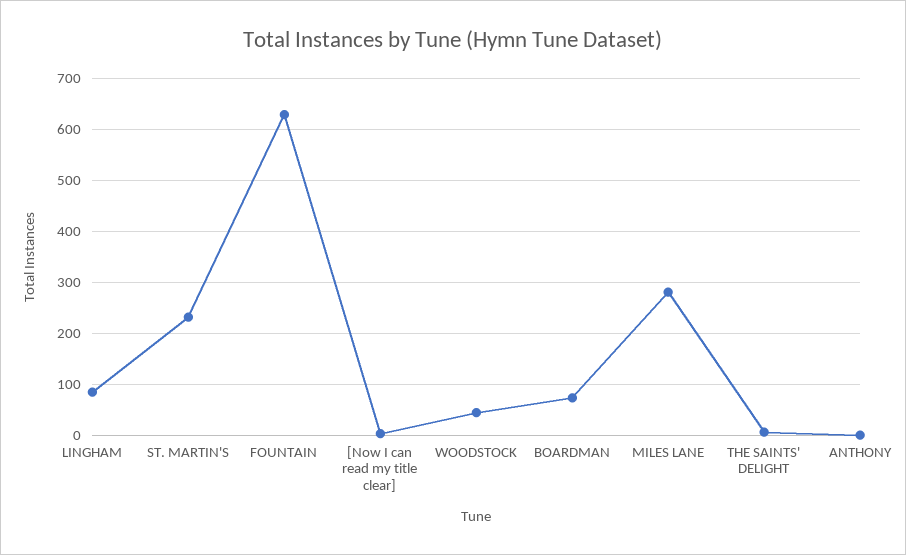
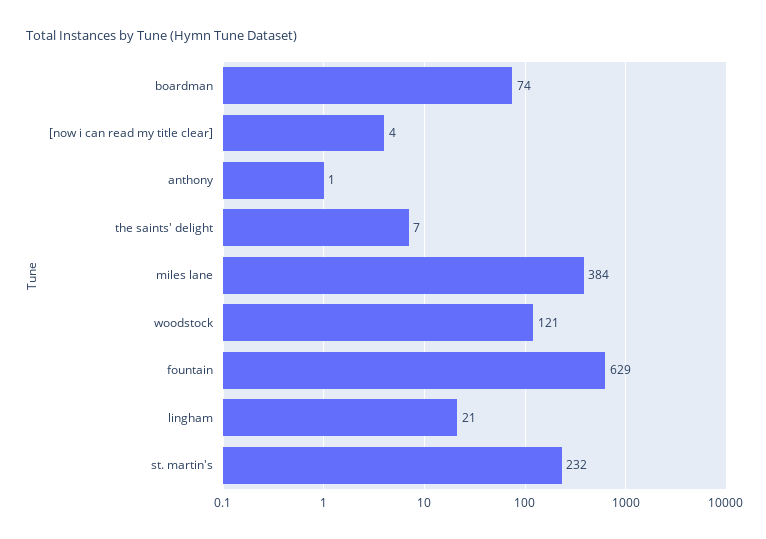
LINGHAM: 80 -> 21
WOODSTOCK: 40 -> 121
MILES LANE: 280 -> 384

